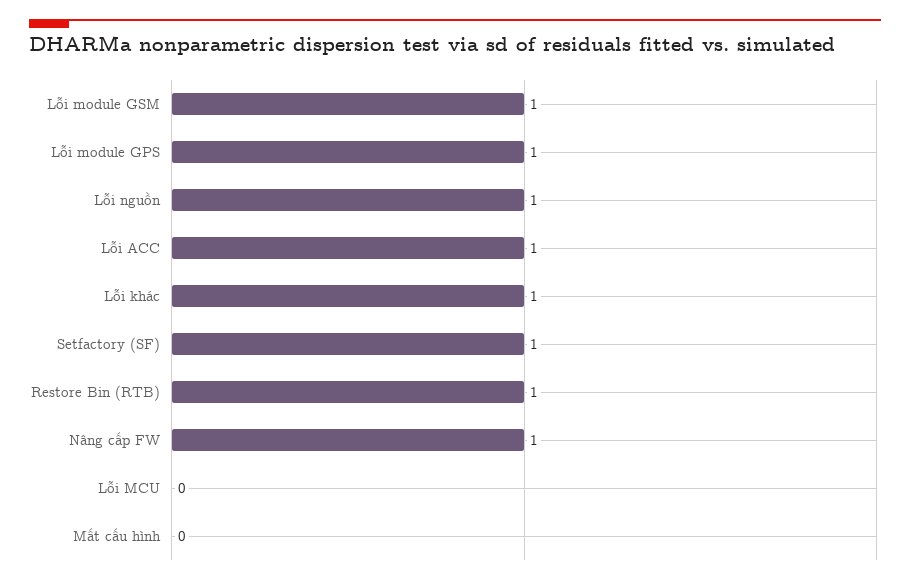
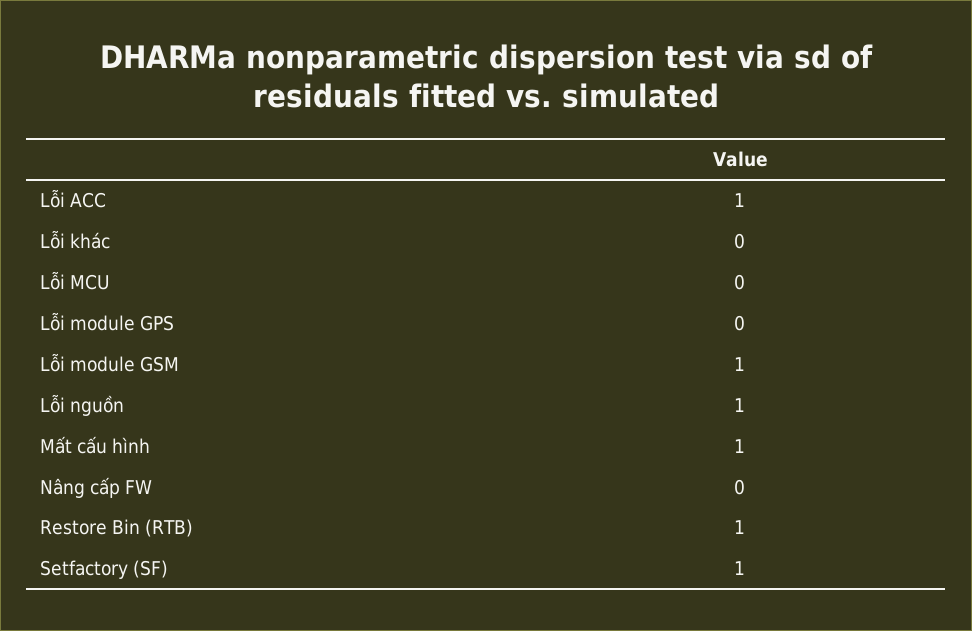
Lỗi module GPS: 1 -> 0
Lỗi khác: 1 -> 0
Nâng cấp FW: 1 -> 0
Mất cấu hình: 0 -> 1

